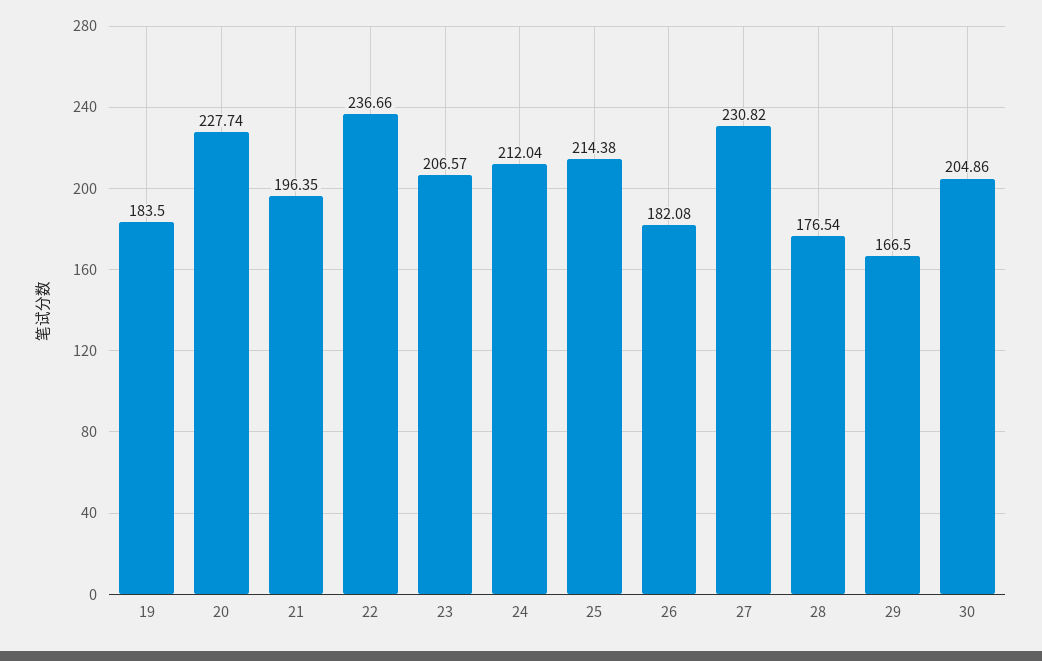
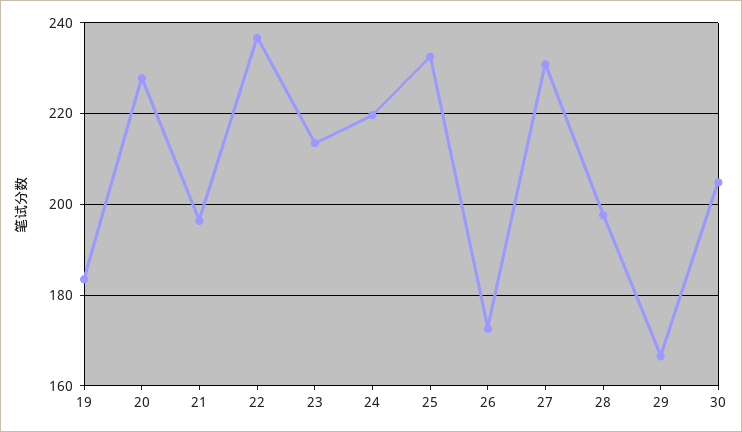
23: 206.57 -> 214
24: 212.04 -> 220
25: 214.38 -> 232
26: 182.08 -> 172
28: 176.54 -> 198

